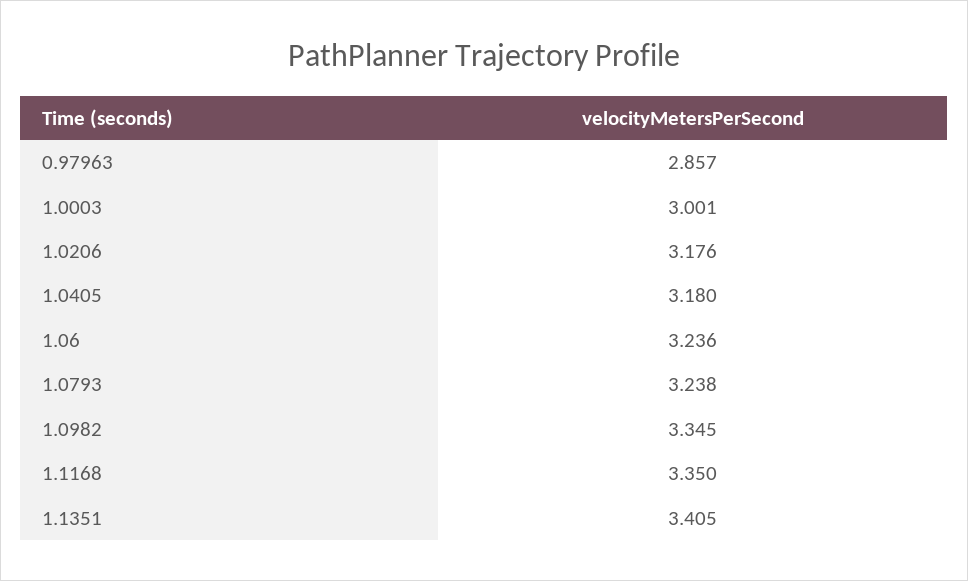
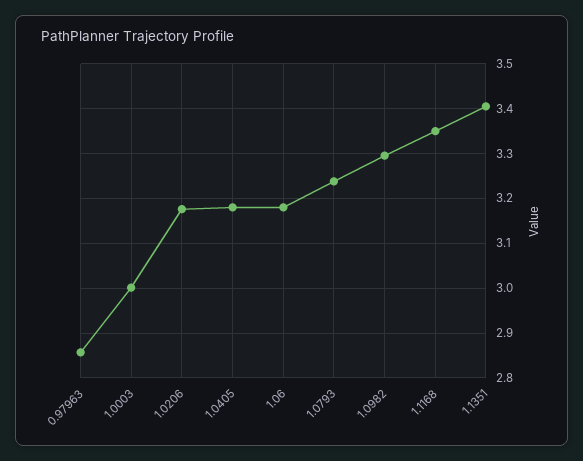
1.06: 3.236 -> 3.18
1.0982: 3.345 -> 3.3

